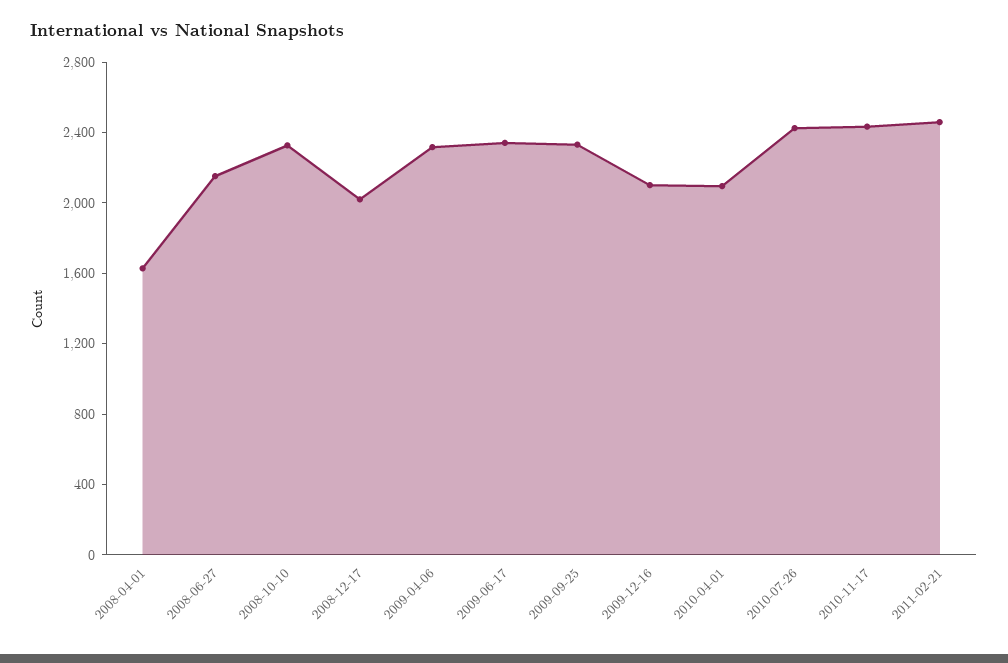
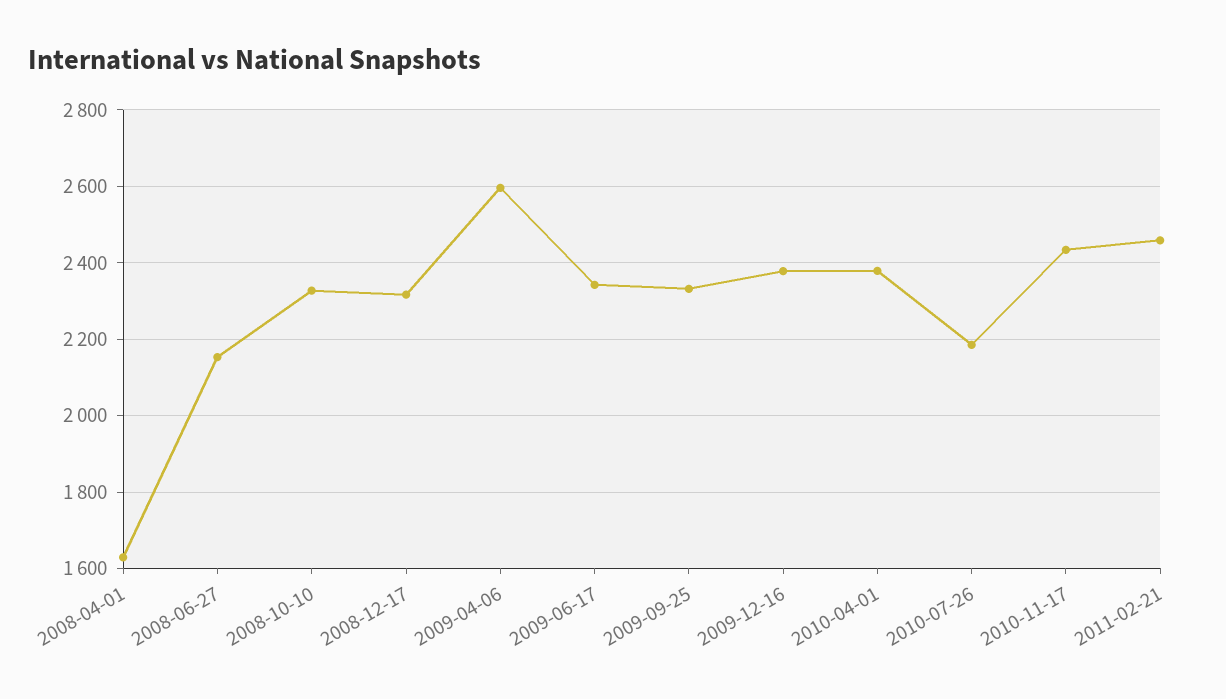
2008-12-17: 2000 -> 2320
2009-04-06: 2300 -> 2600
2009-12-16: 2100 -> 2380
2010-04-01: 2100 -> 2380
2010-07-26: 2400 -> 2180

